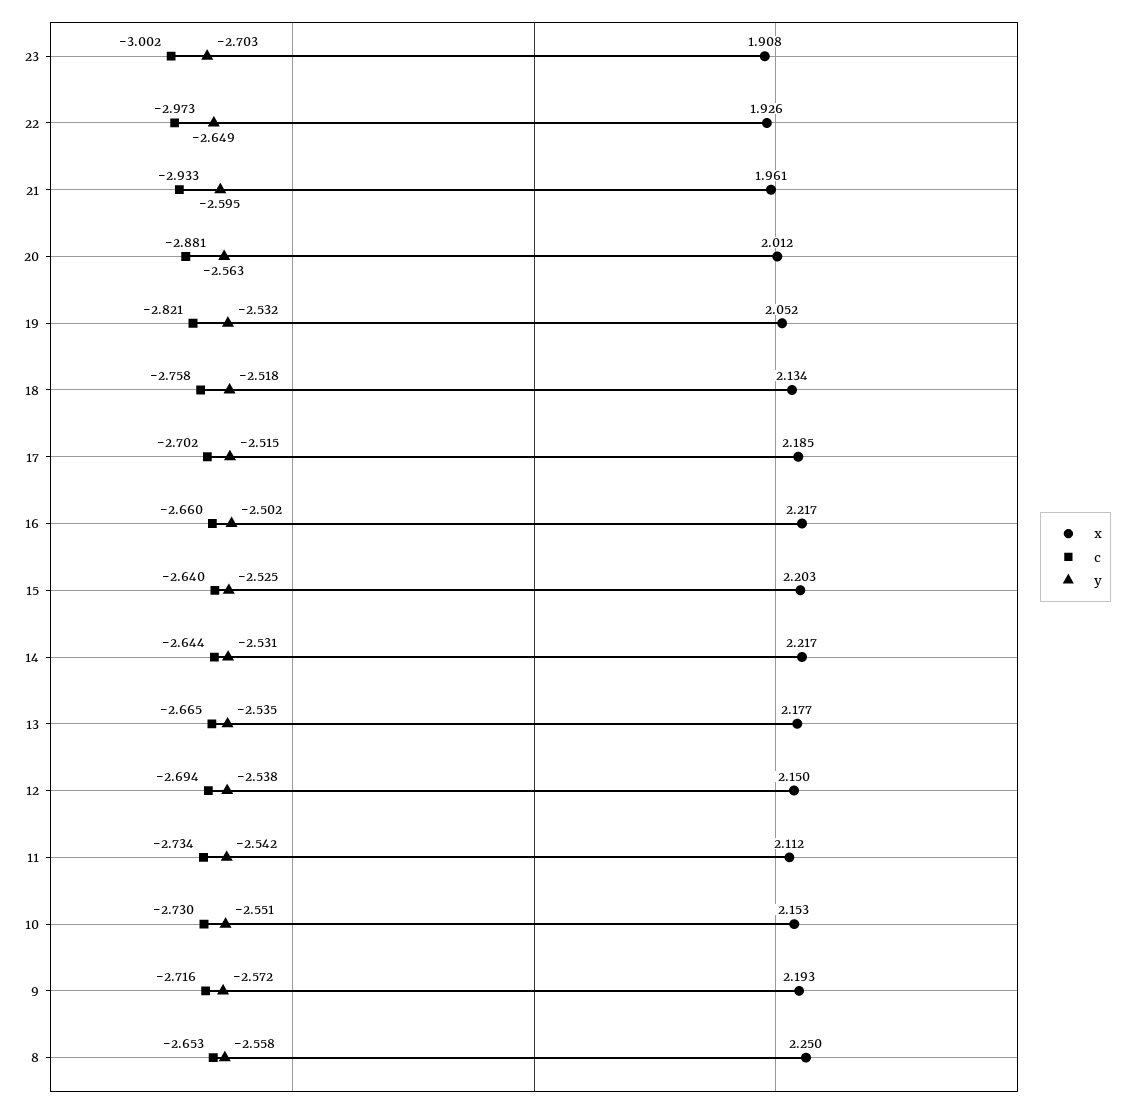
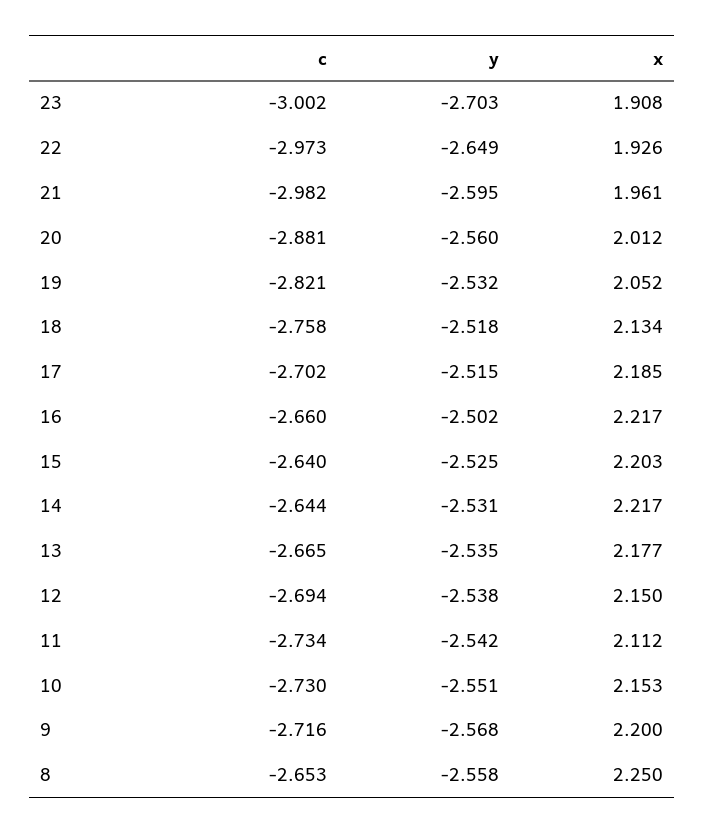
c, 21: -2.933 -> -2.982
y, 20: -2.563 -> -2.56
x, 9: 2.193 -> 2.2
y, 9: -2.572 -> -2.568

